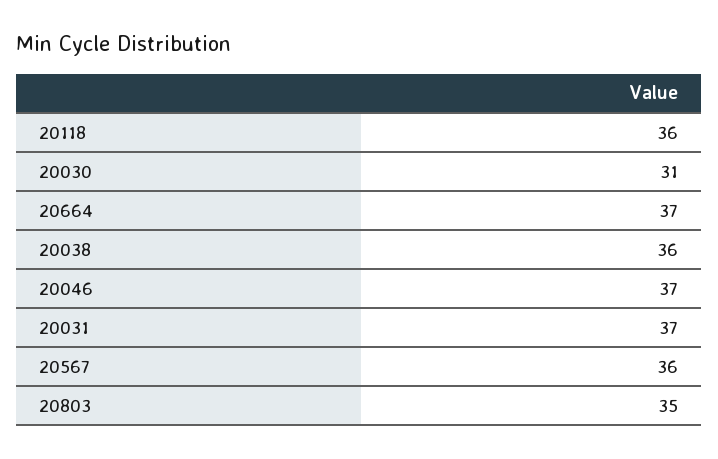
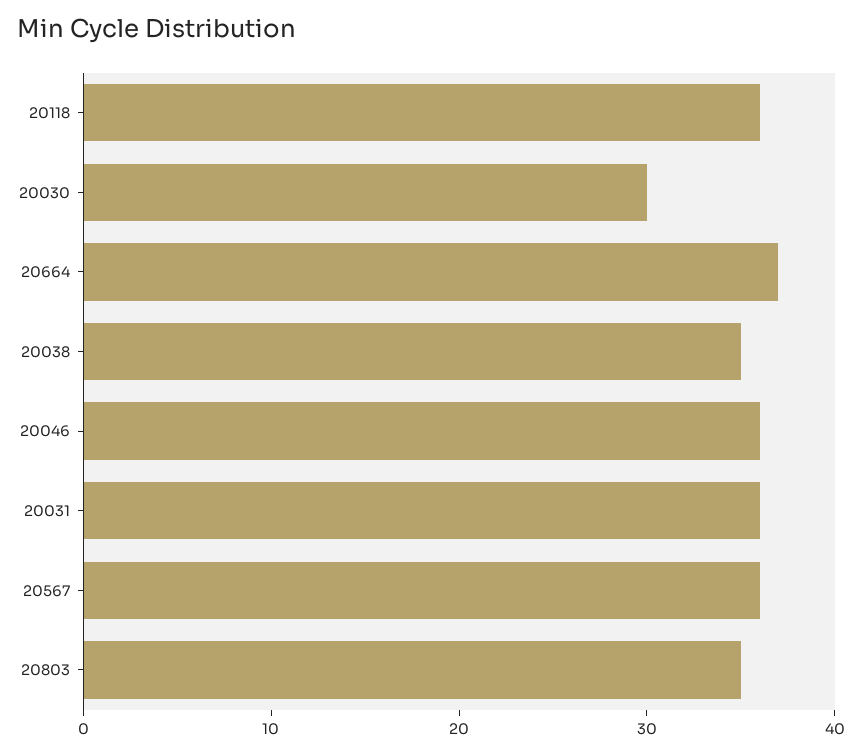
20030: 31 -> 30
20038: 36 -> 35
20046: 37 -> 36
20031: 37 -> 36

